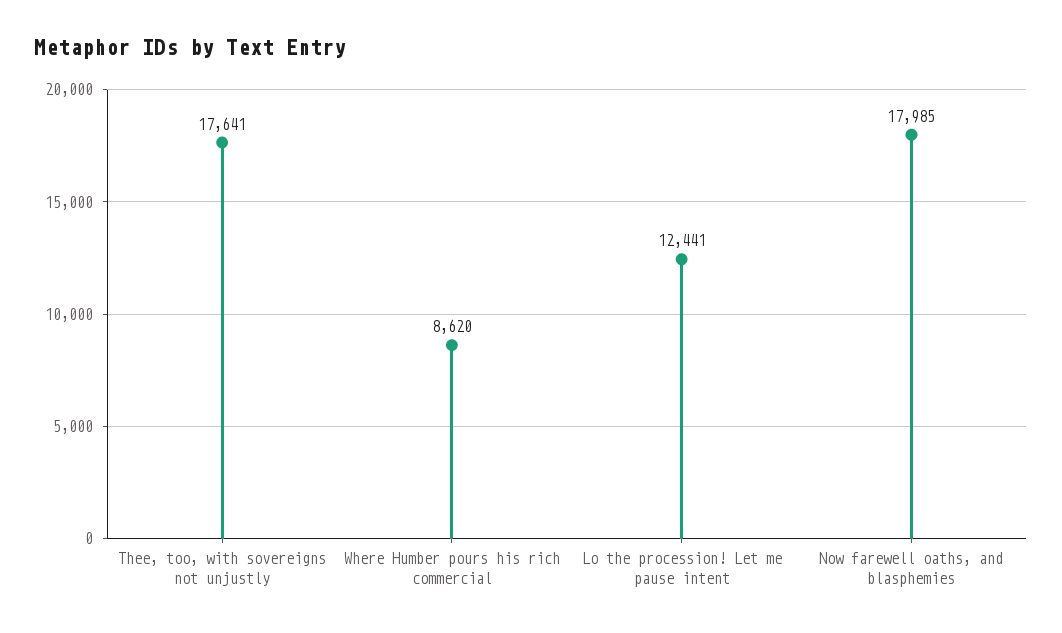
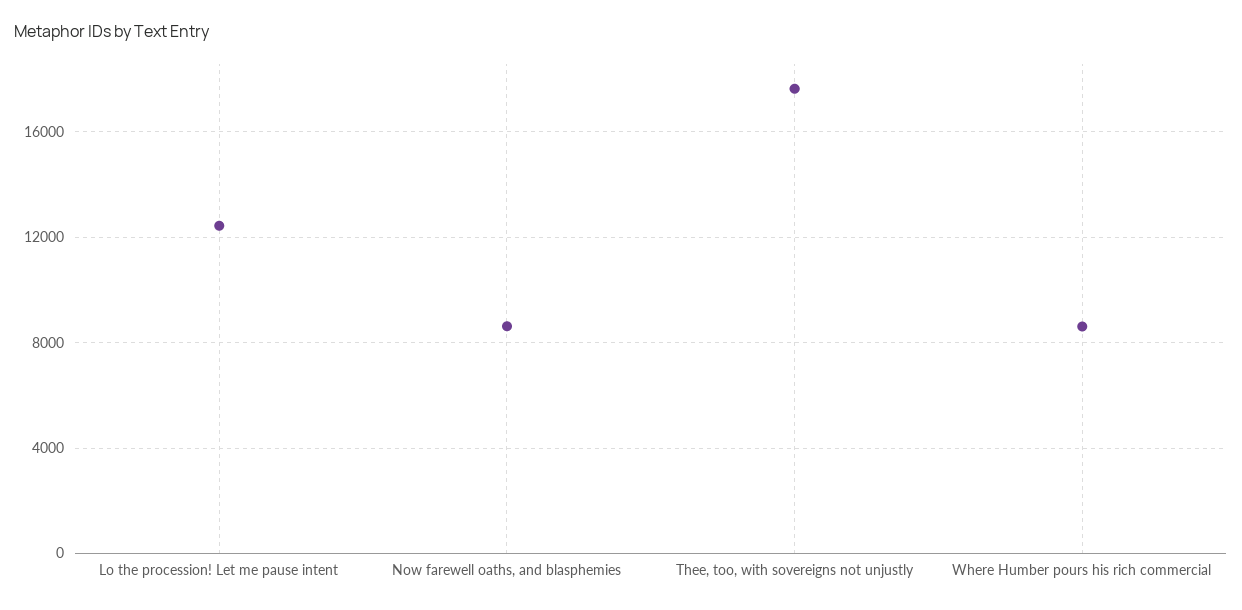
Now farewell oaths, and blasphemies: 17985 -> 8500

